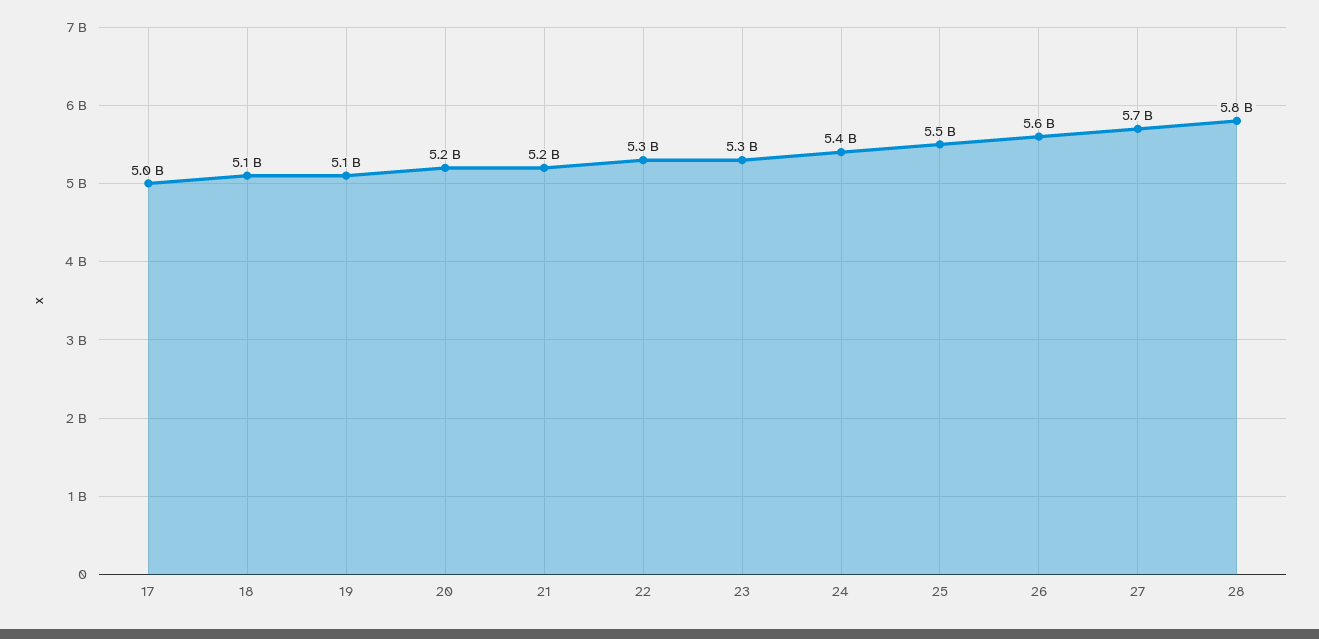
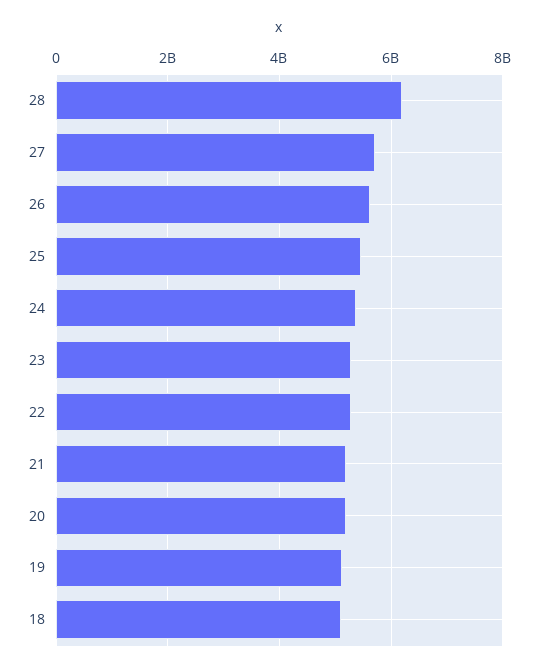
17: 5000000000 -> none
28: 5800000000 -> 6200000000

